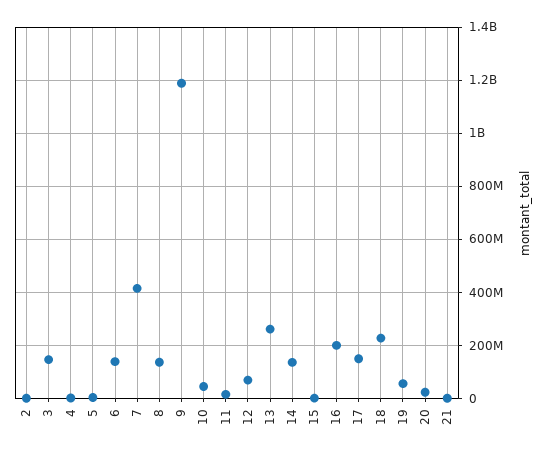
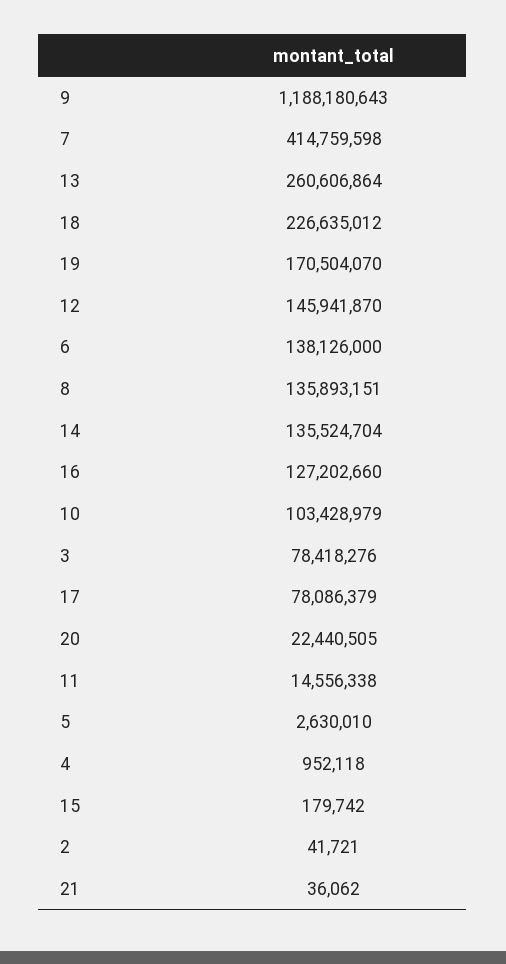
3: 150000000 -> 78418276
10: 50000000 -> 103428979
12: 75000000 -> 145941870
16: 200000000 -> 127202660
17: 150000000 -> 78086379
19: 50000000 -> 170504070

